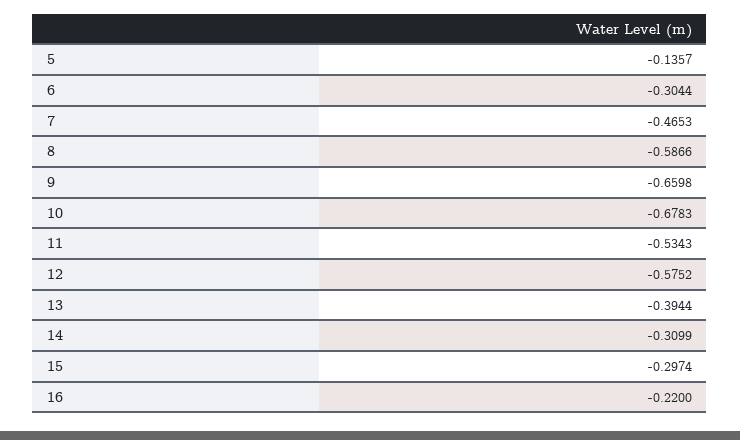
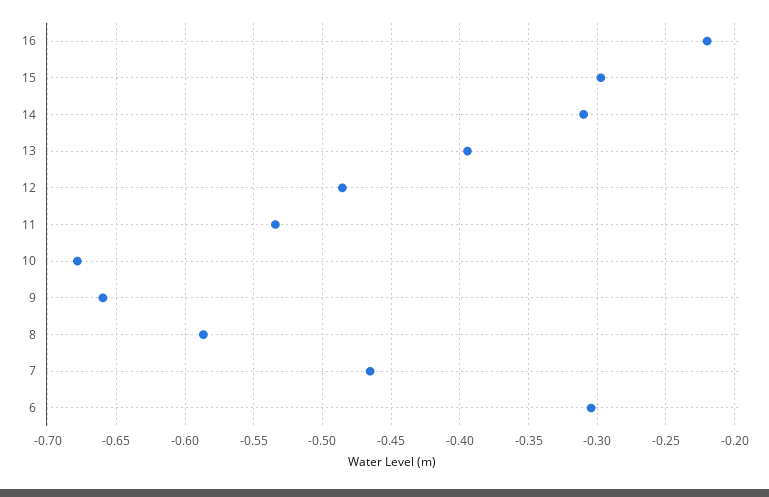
5: -0.1357 -> none
12: -0.5752 -> -0.485

